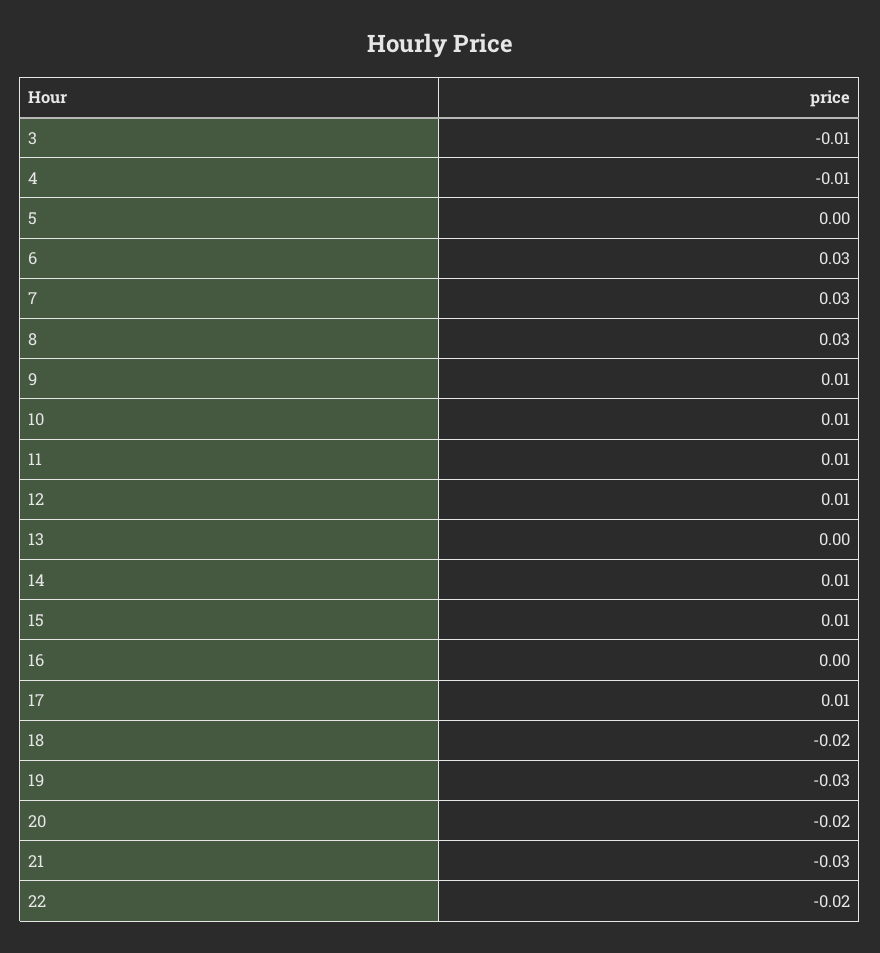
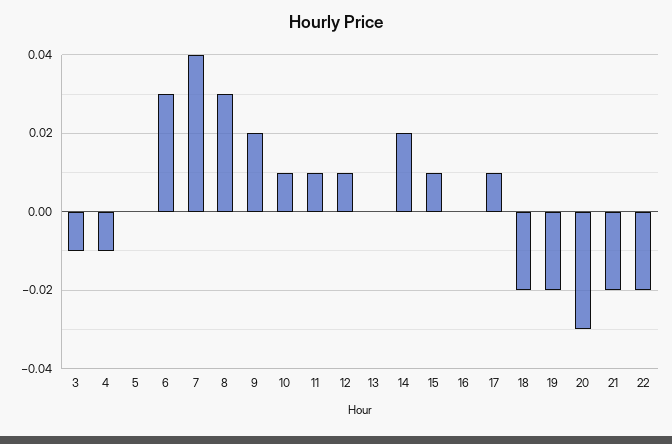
7: 0.03 -> 0.04
9: 0.01 -> 0.02
14: 0.01 -> 0.02
19: -0.03 -> -0.02
20: -0.02 -> -0.03
21: -0.03 -> -0.02

